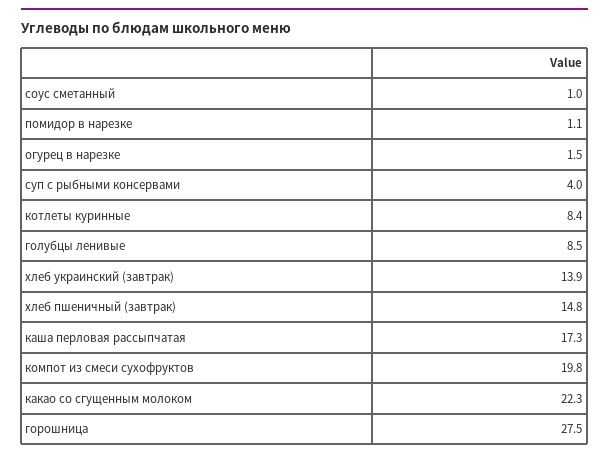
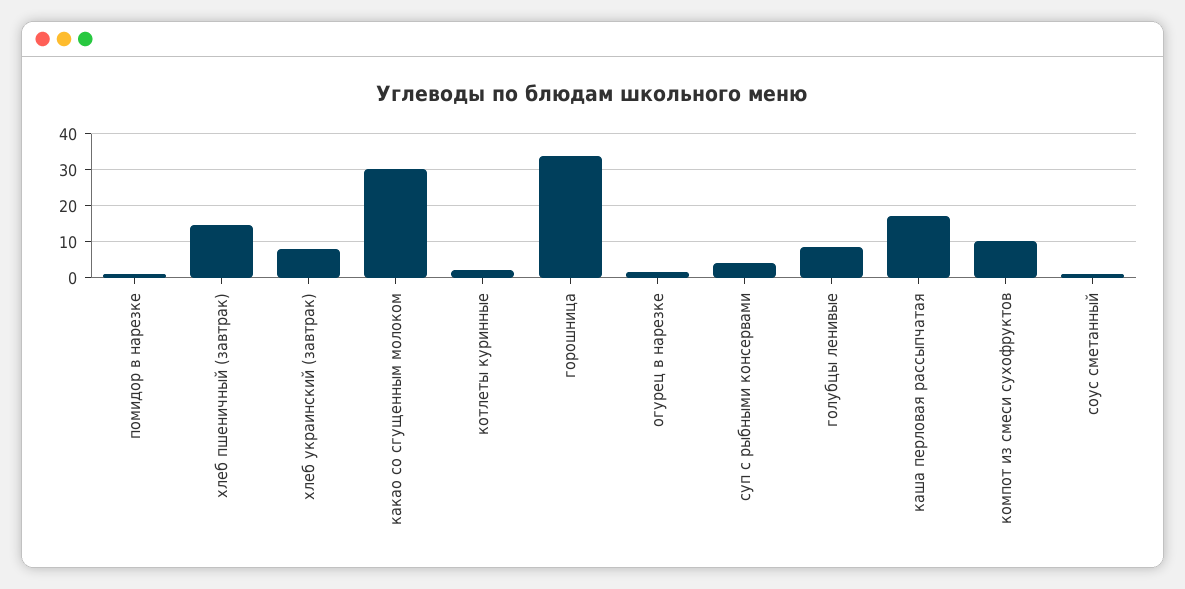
котлеты куринные: 8.4 -> 2
хлеб украинский (завтрак): 13.9 -> 8
компот из смеси сухофруктов: 19.8 -> 10
какао со сгущенным молоком: 22.3 -> 30
горошница: 27.5 -> 34

